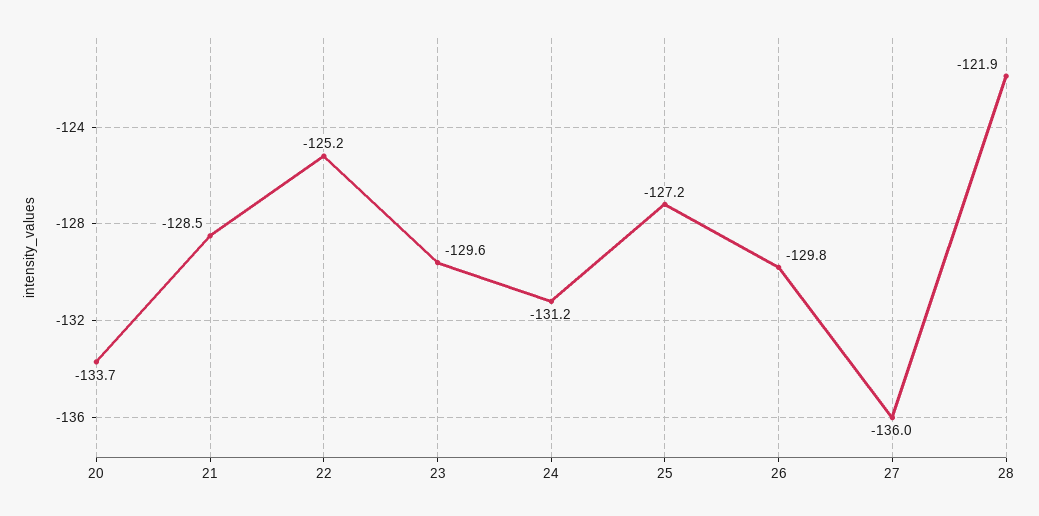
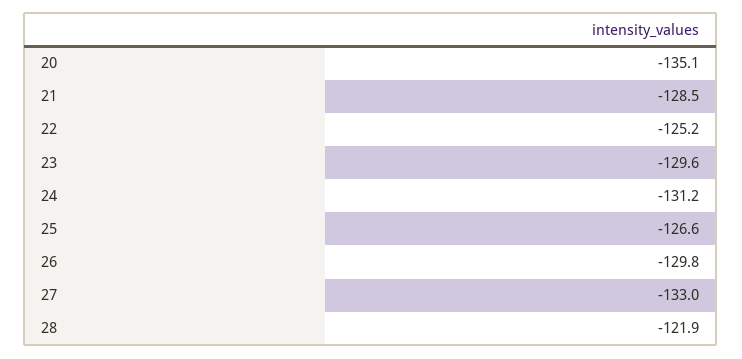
20: -133.7 -> -135.1
25: -127.2 -> -126.6
27: -136 -> -133

